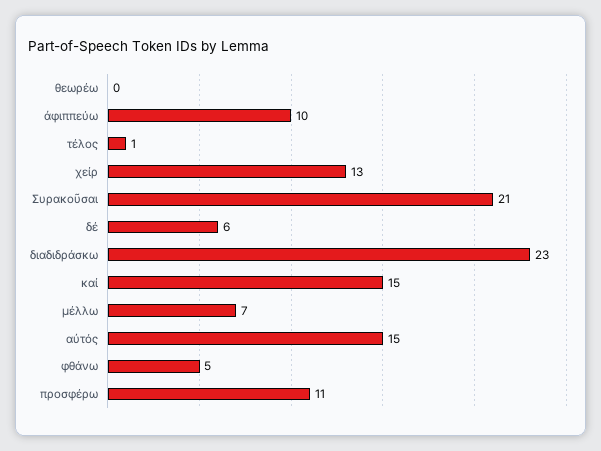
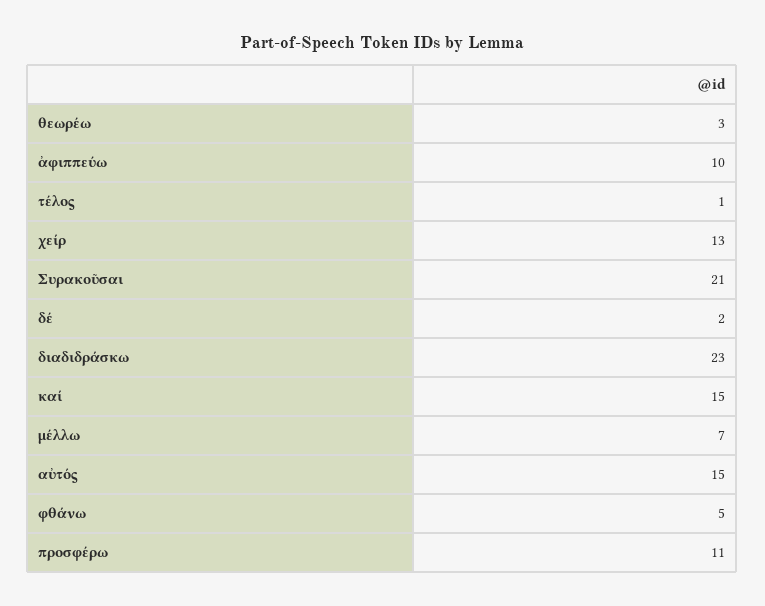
θεωρέω: 0 -> 3
δέ: 6 -> 2

